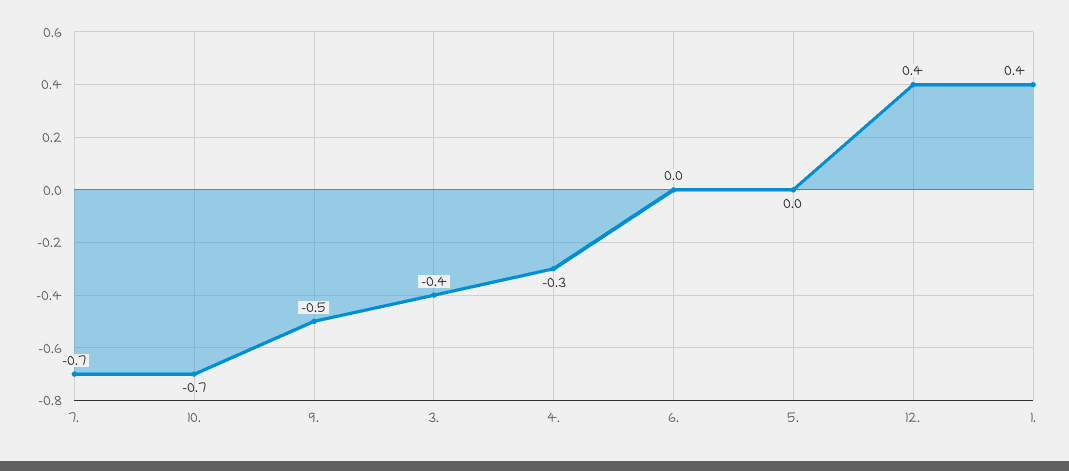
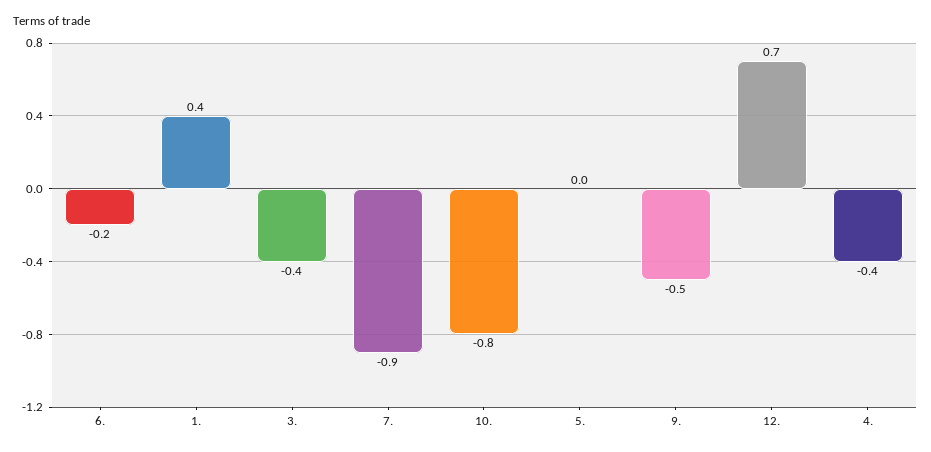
7.: -0.7 -> -0.9
10.: -0.7 -> -0.8
4.: -0.3 -> -0.4
6.: 0 -> -0.2
12.: 0.4 -> 0.7

